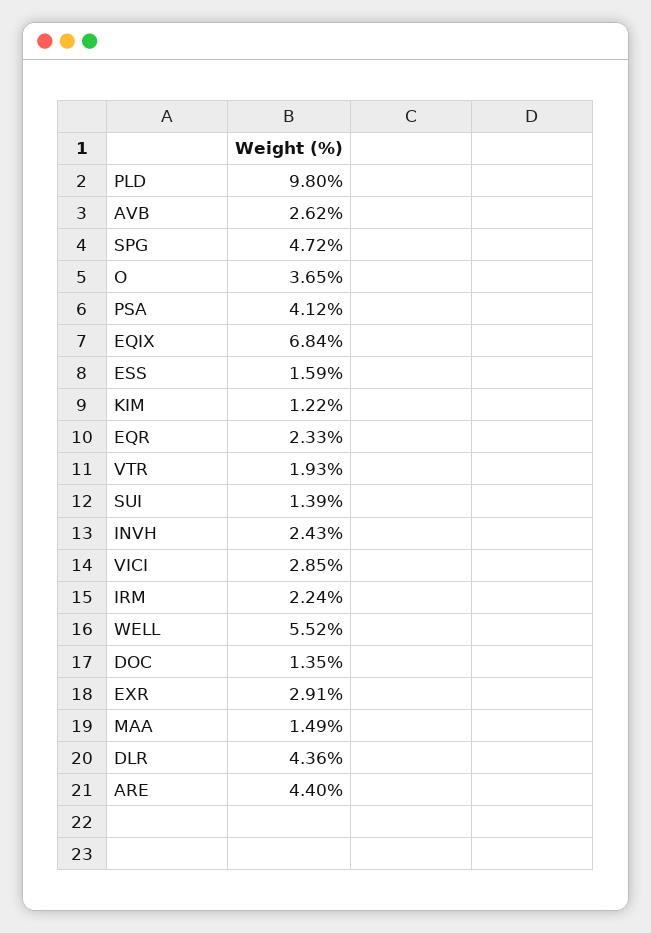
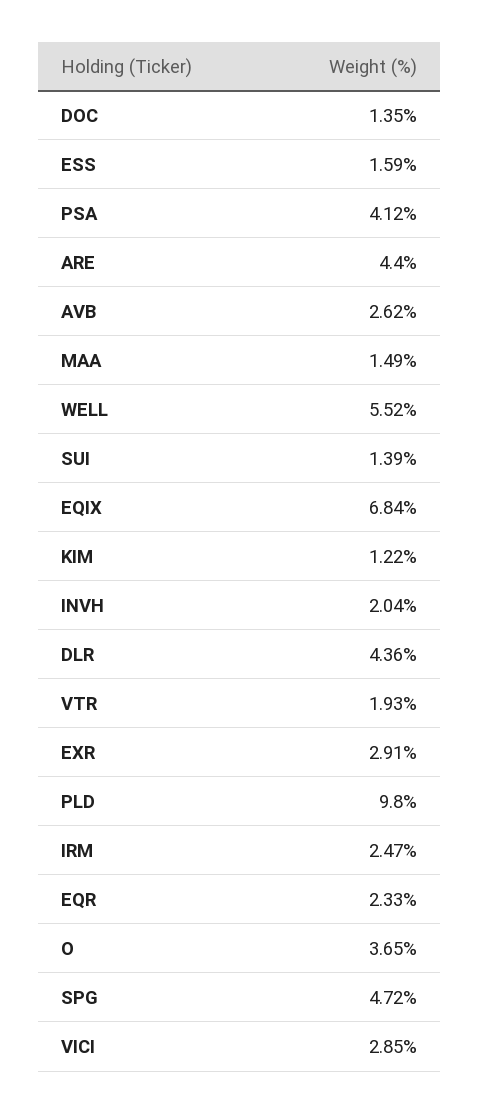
INVH: 2.43 -> 2.04
IRM: 2.24 -> 2.47

